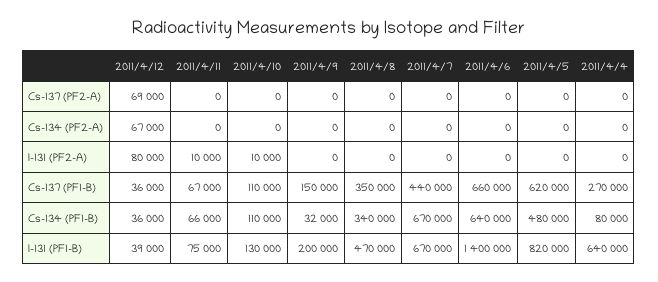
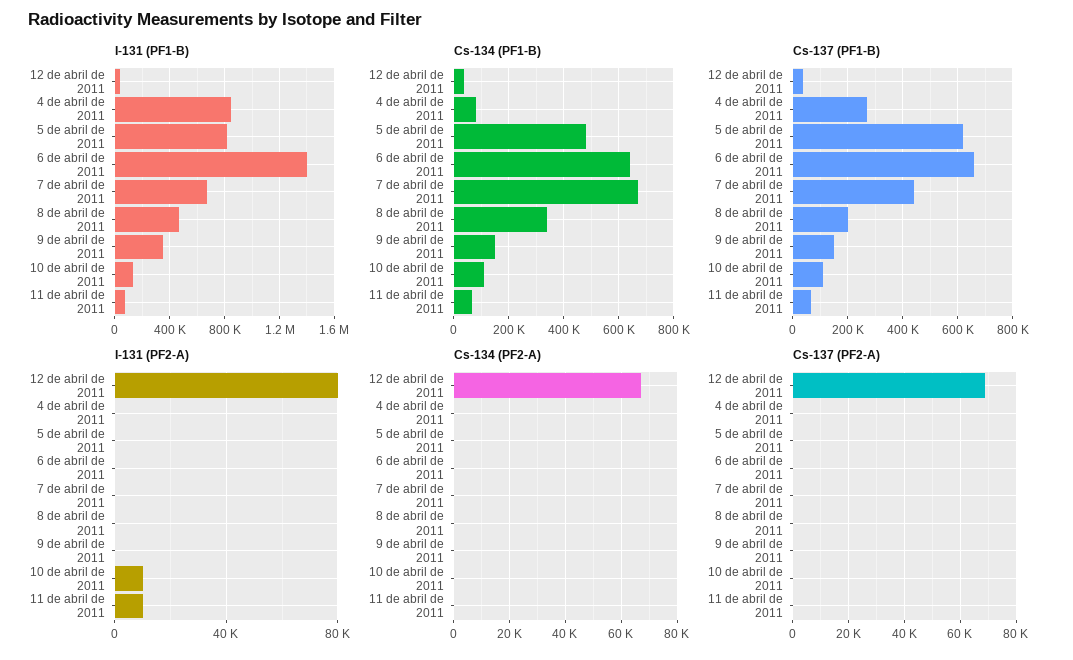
Cs-137 (PF1-B), 2011/4/8: 350000 -> 200000
Cs-134 (PF1-B), 2011/4/9: 32000 -> 150000
I-131 (PF1-B), 2011/4/9: 200000 -> 350000
I-131 (PF1-B), 2011/4/4: 640000 -> 850000

